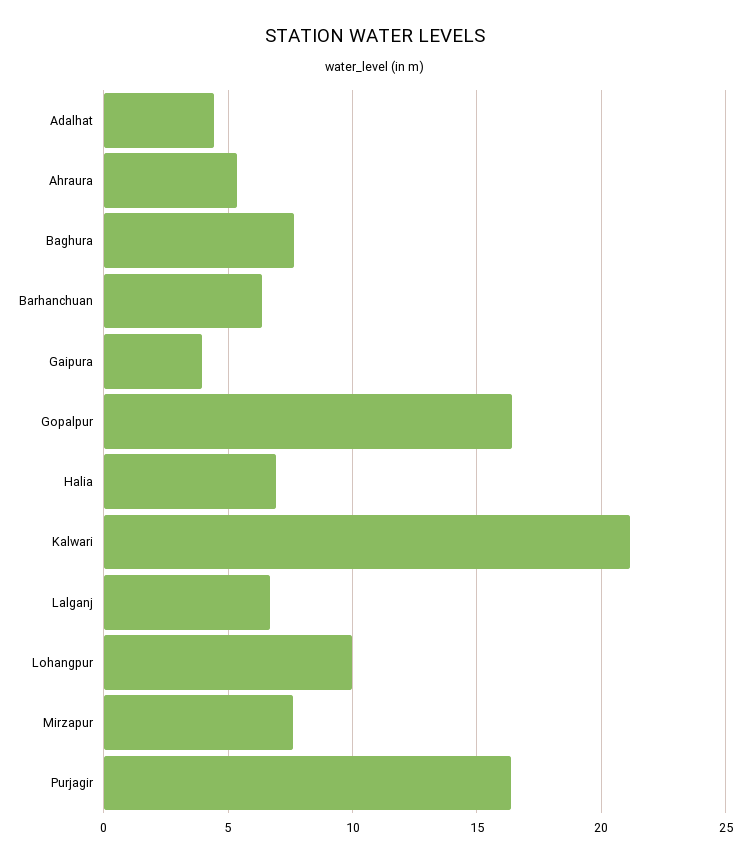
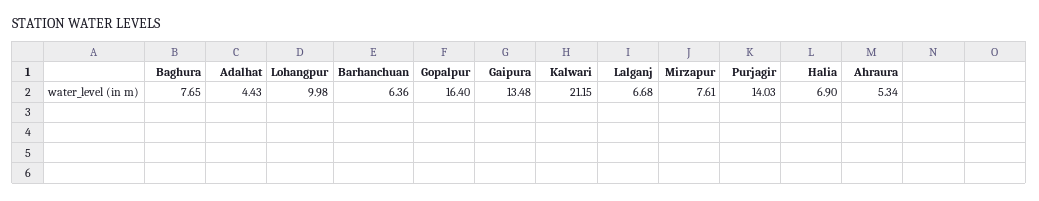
Gaipura: 4 -> 13.48
Purjagir: 16.5 -> 14.03

